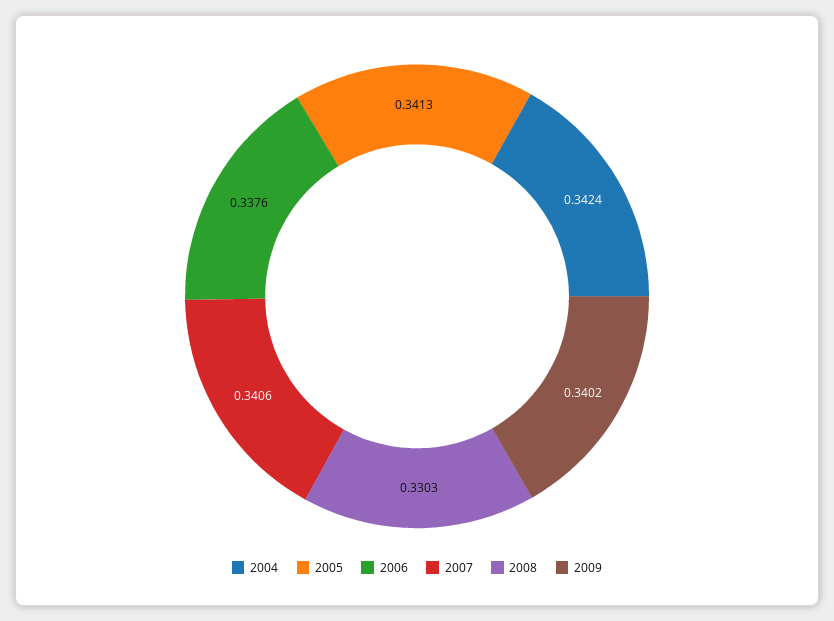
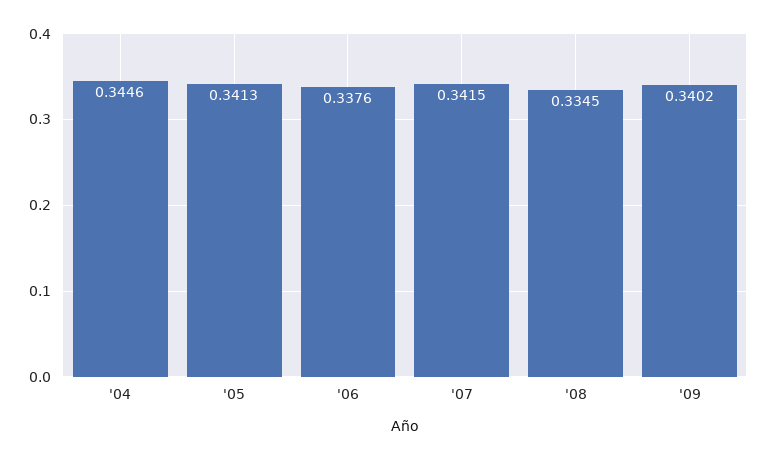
2004: 0.3424 -> 0.3446
2007: 0.3406 -> 0.3415
2008: 0.3303 -> 0.3345

